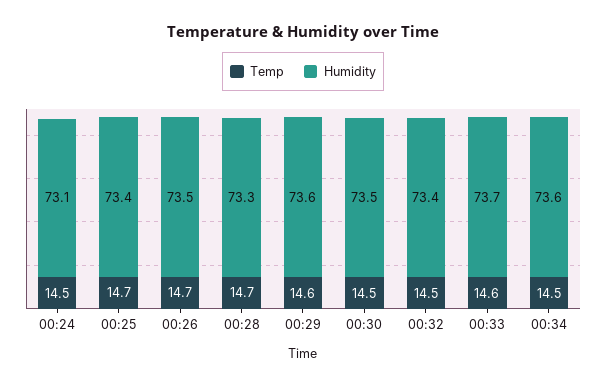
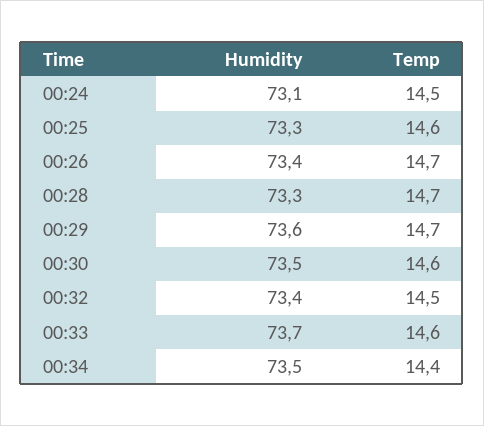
Temp, 00:25: 14.7 -> 14.6
Humidity, 00:25: 73.4 -> 73.3
Humidity, 00:26: 73.5 -> 73.4
Temp, 00:29: 14.6 -> 14.7
Temp, 00:30: 14.5 -> 14.6
Temp, 00:34: 14.5 -> 14.4
Humidity, 00:34: 73.6 -> 73.5

